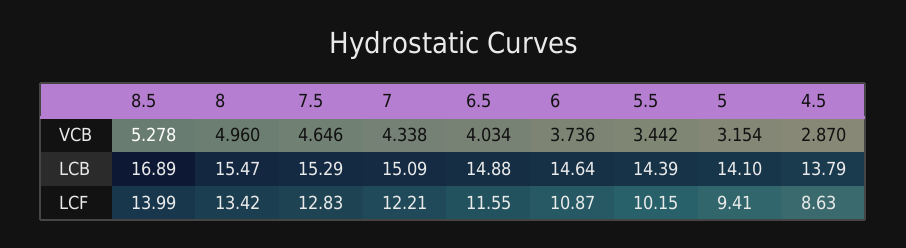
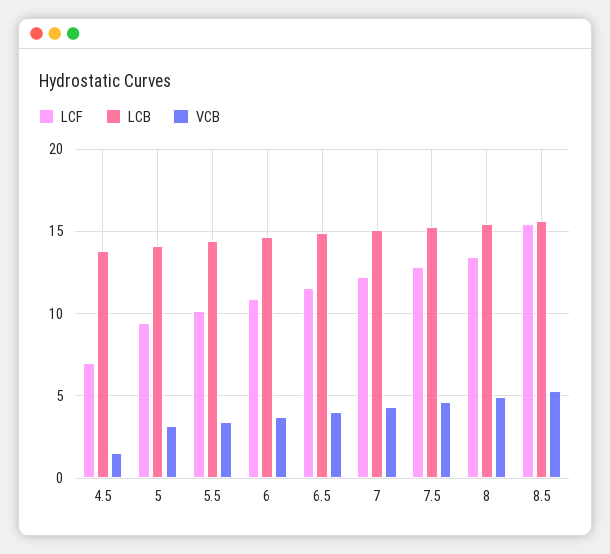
VCB, 4.5: 2.87 -> 1.5
LCB, 8.5: 16.89 -> 15.5
LCF, 8.5: 13.99 -> 15.5
LCF, 4.5: 8.63 -> 7

